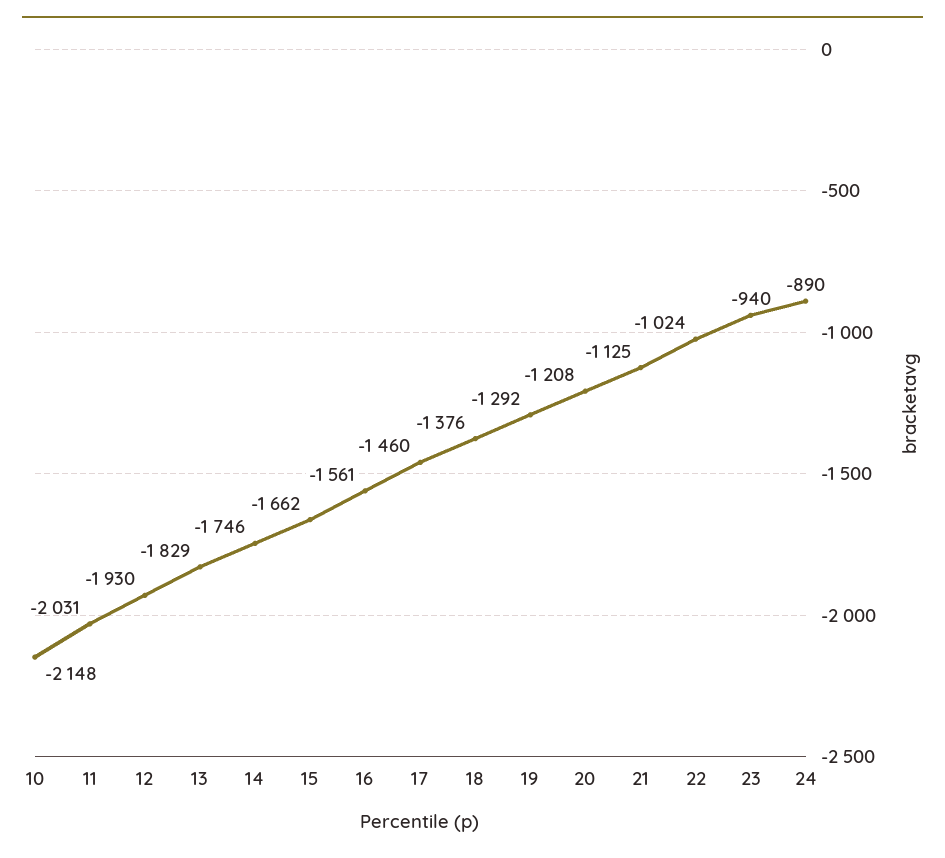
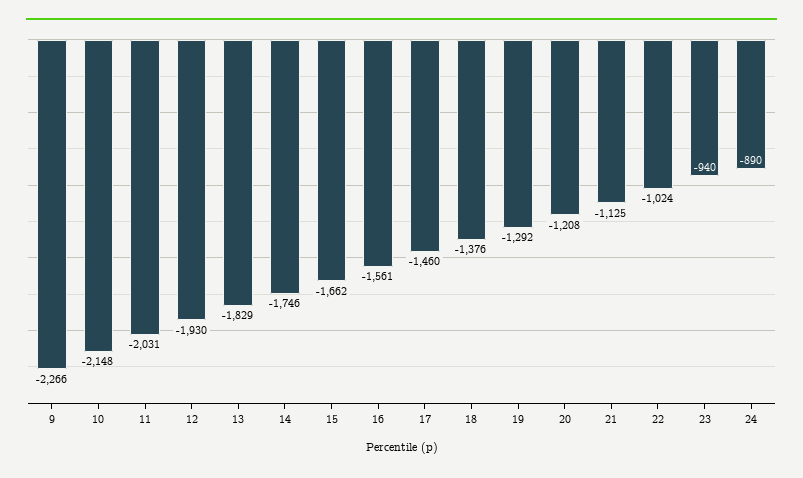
9: none -> -2266

